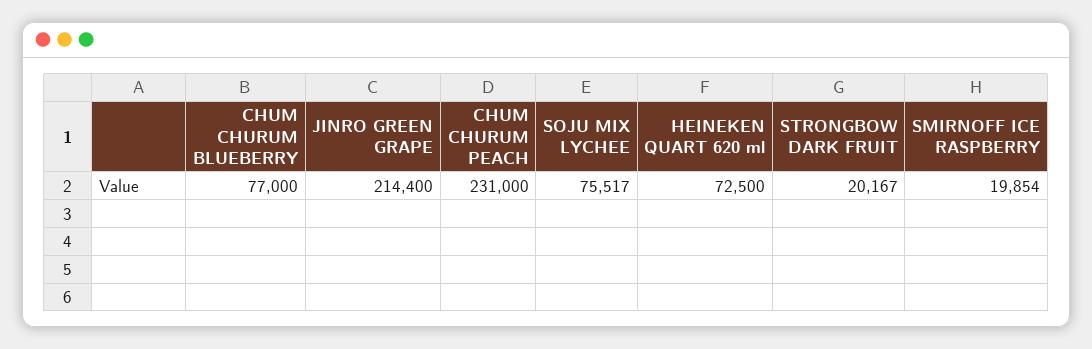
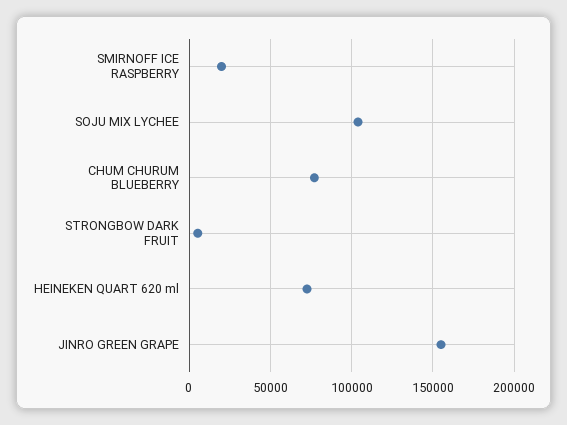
JINRO GREEN GRAPE: 214400 -> 155000
CHUM CHURUM PEACH: 231000 -> none
SOJU MIX LYCHEE: 75517 -> 105000
STRONGBOW DARK FRUIT: 20167 -> 5000

